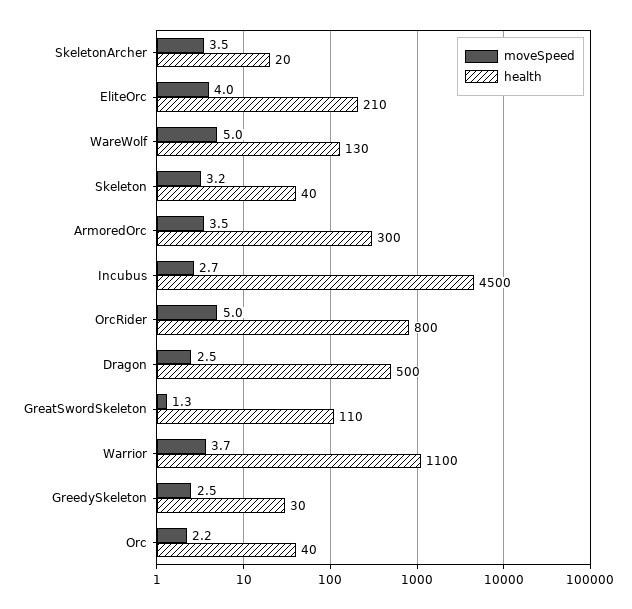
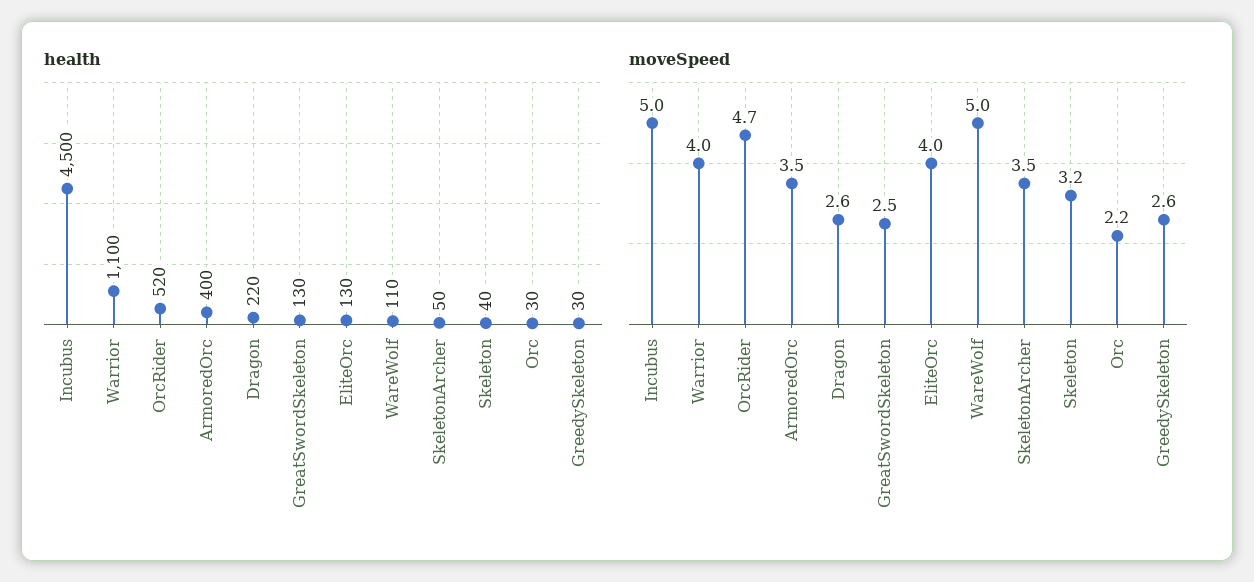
health, SkeletonArcher: 20 -> 50
health, EliteOrc: 210 -> 130
health, WareWolf: 130 -> 110
health, ArmoredOrc: 300 -> 400
moveSpeed, Incubus: 2.7 -> 5
moveSpeed, OrcRider: 5 -> 4.7
health, OrcRider: 800 -> 520
moveSpeed, Dragon: 2.5 -> 2.6
health, Dragon: 500 -> 220
moveSpeed, GreatSwordSkeleton: 1.3 -> 2.5
health, GreatSwordSkeleton: 110 -> 130
moveSpeed, Warrior: 3.7 -> 4
moveSpeed, GreedySkeleton: 2.5 -> 2.6
health, Orc: 40 -> 30

